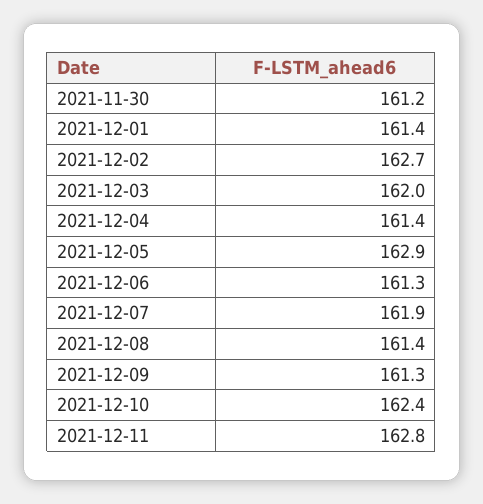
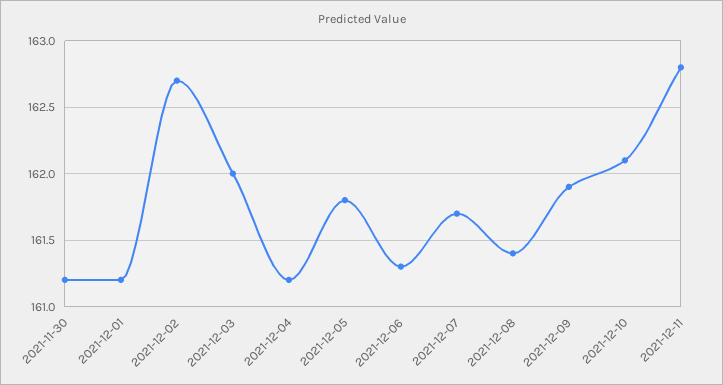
2021-12-01: 161.4 -> 161.2
2021-12-04: 161.4 -> 161.2
2021-12-05: 162.9 -> 161.8
2021-12-07: 161.9 -> 161.7
2021-12-09: 161.3 -> 161.9
2021-12-10: 162.4 -> 162.1

